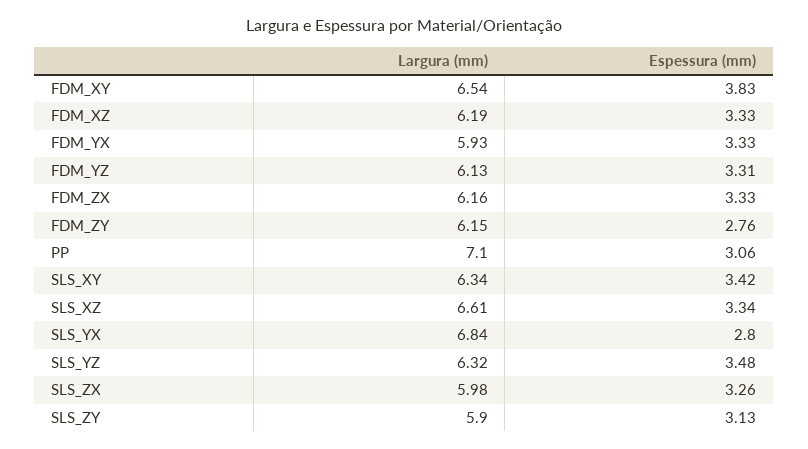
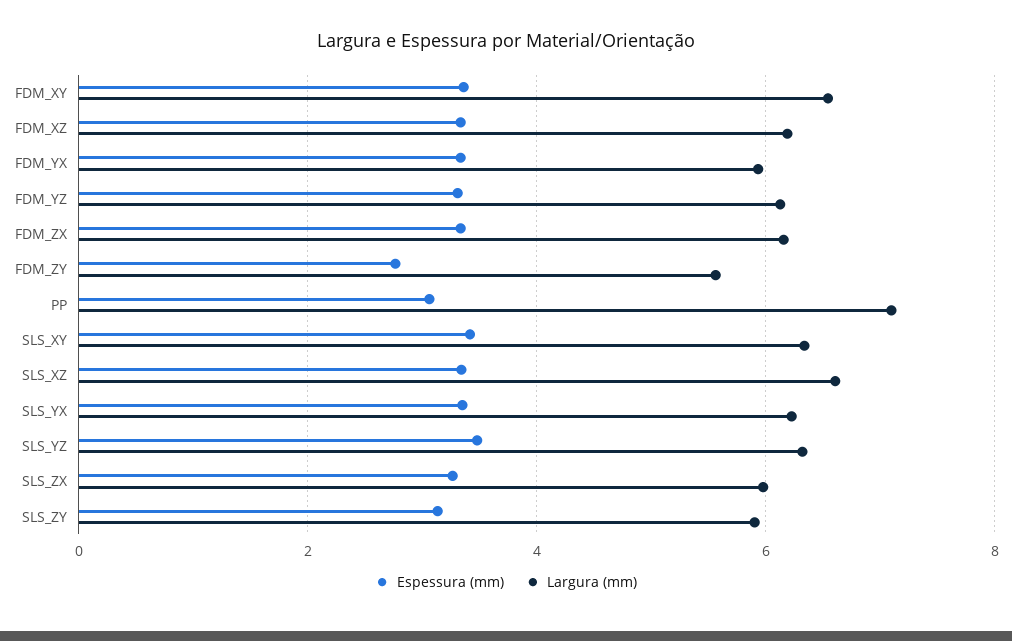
Espessura (mm), FDM_XY: 3.83 -> 3.4
Largura (mm), FDM_ZY: 6.15 -> 5.6
Largura (mm), SLS_YX: 6.84 -> 6.2
Espessura (mm), SLS_YX: 2.8 -> 3.4

